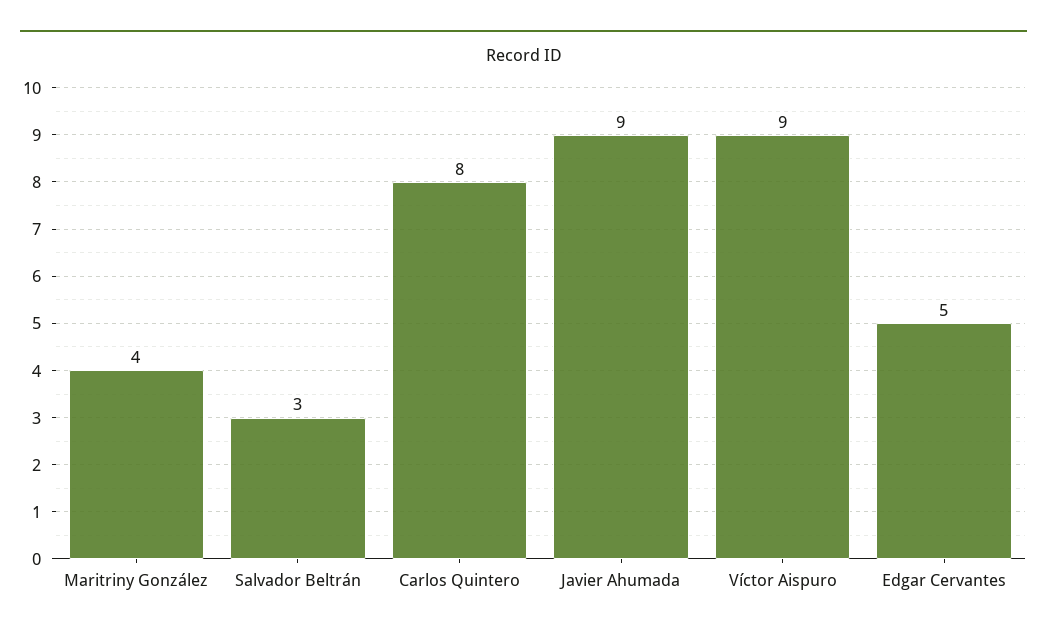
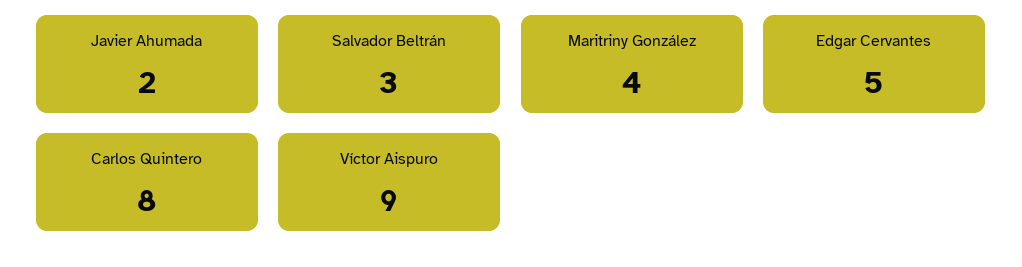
Javier Ahumada: 9 -> 2

